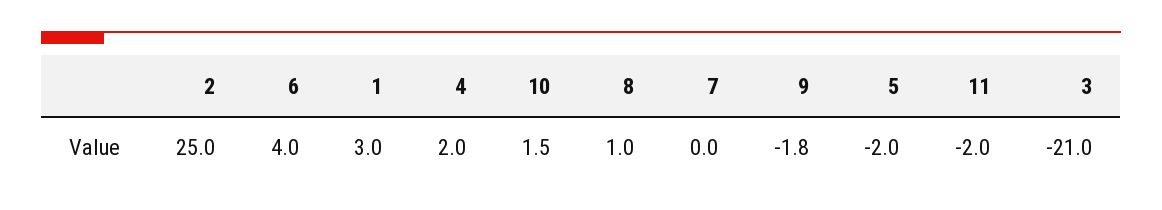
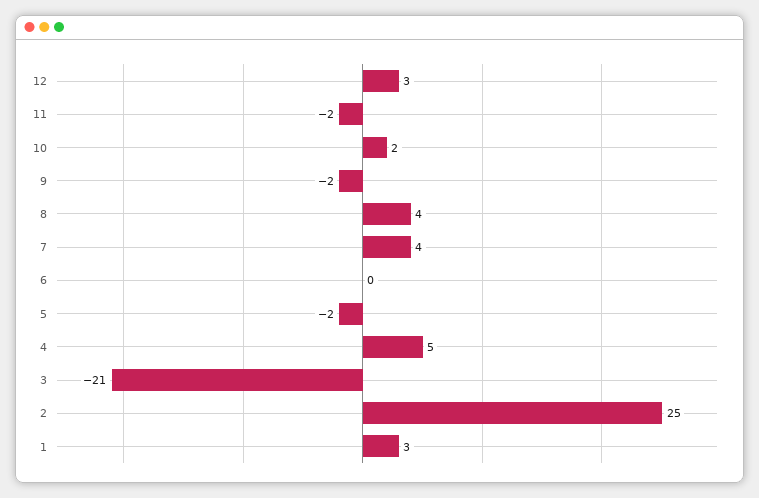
6: 4 -> 0
4: 2 -> 5
8: 1 -> 4
7: 0 -> 4
12: none -> 3

